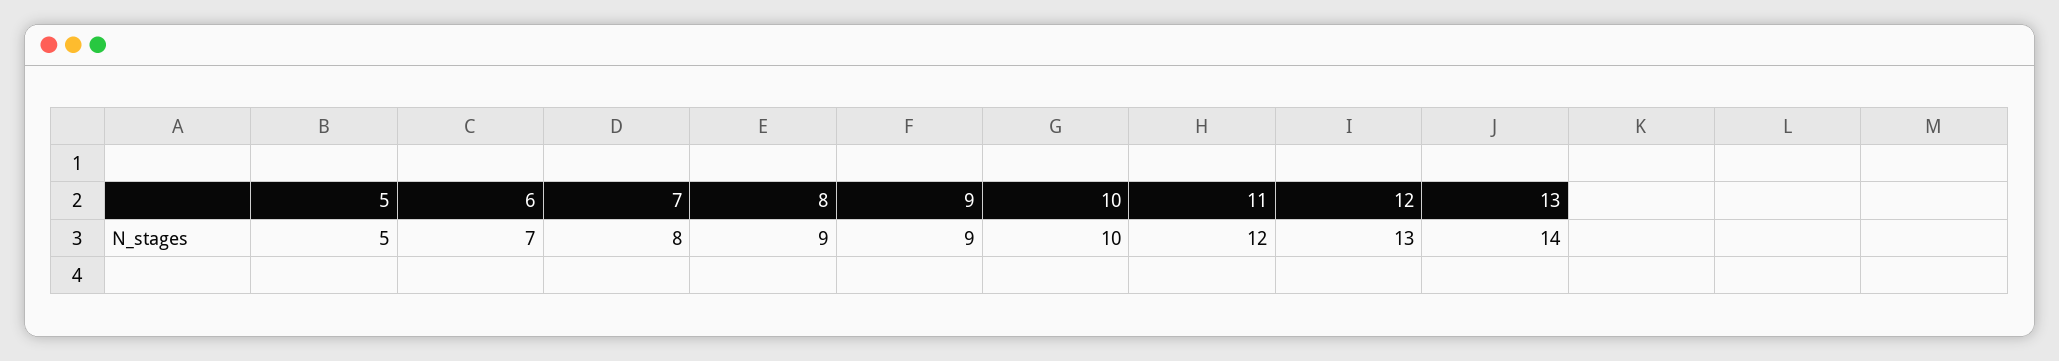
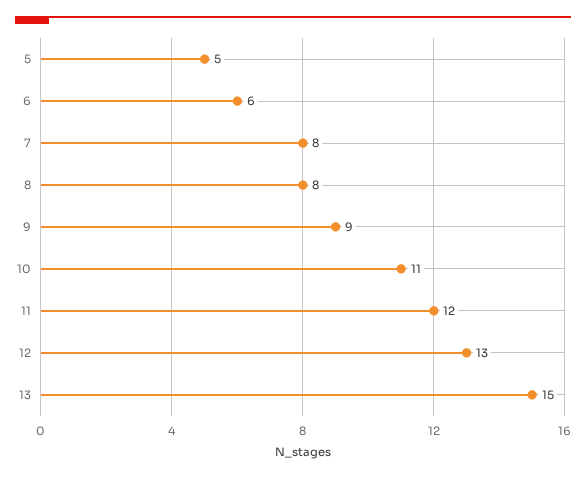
6: 7 -> 6
8: 9 -> 8
10: 10 -> 11
13: 14 -> 15

